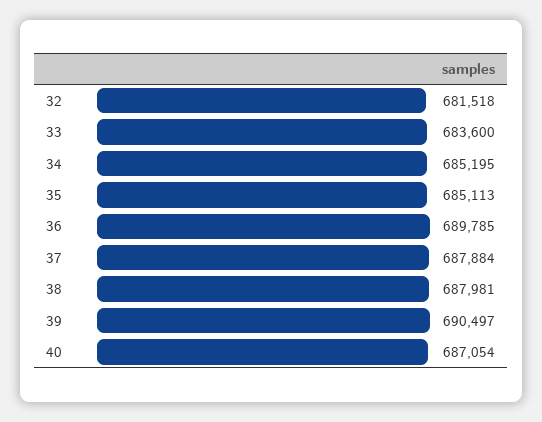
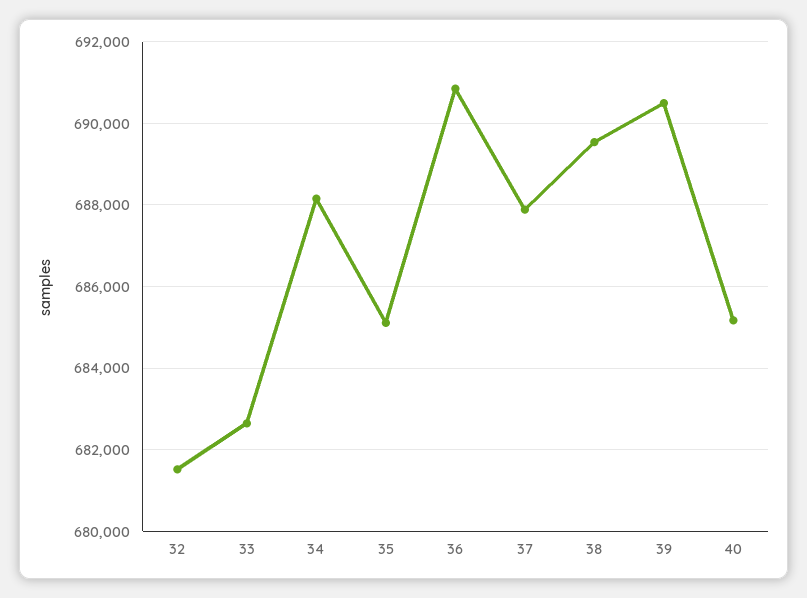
33: 683600 -> 682600
34: 685195 -> 688200
36: 689785 -> 690800
38: 687981 -> 689600
40: 687054 -> 685200

